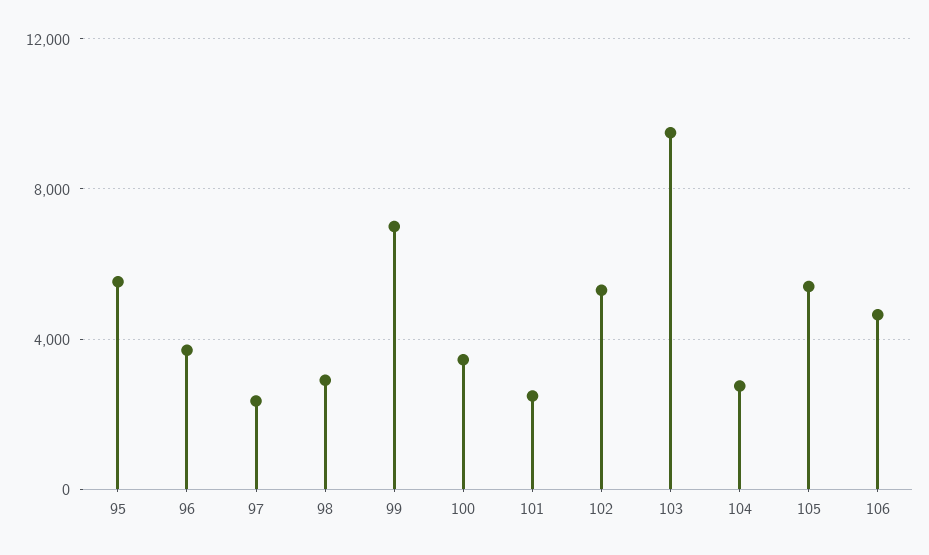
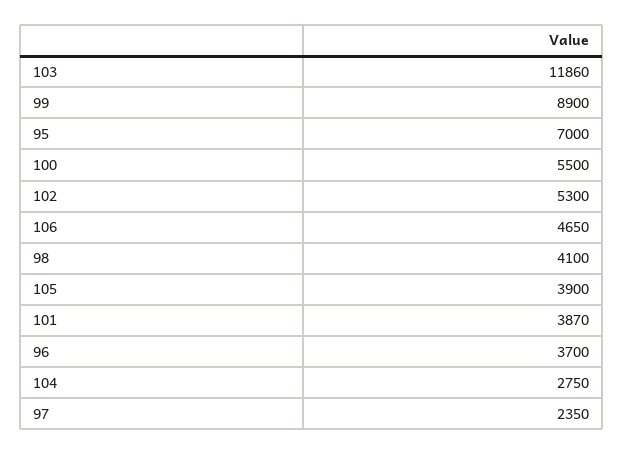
95: 5500 -> 7000
98: 3000 -> 4100
99: 7000 -> 8900
100: 3500 -> 5500
101: 2500 -> 3870
103: 9500 -> 11860
105: 5500 -> 3900

